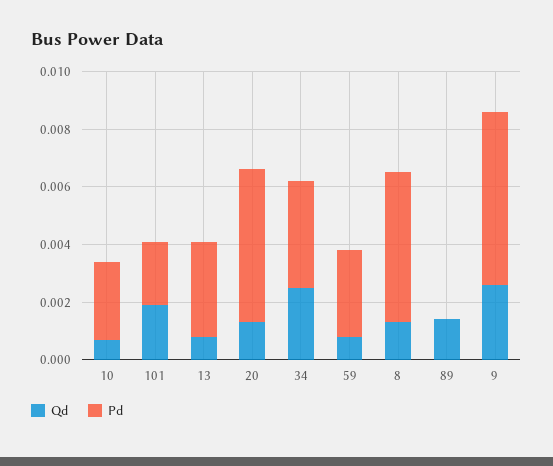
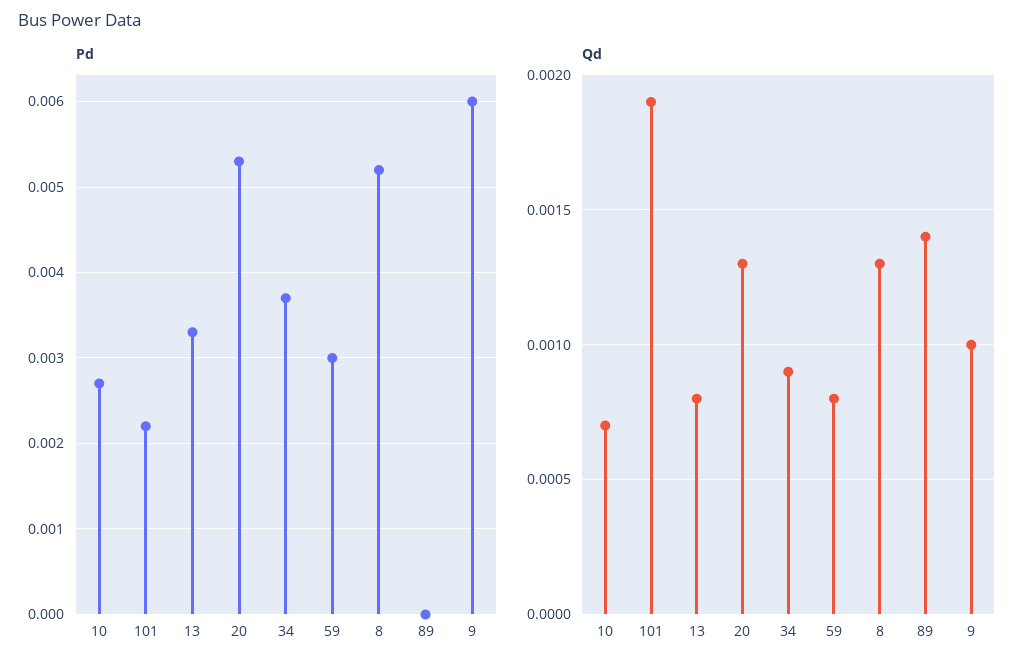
Qd, 34: 0.0025 -> 0.0009
Qd, 9: 0.0025 -> 0.001

